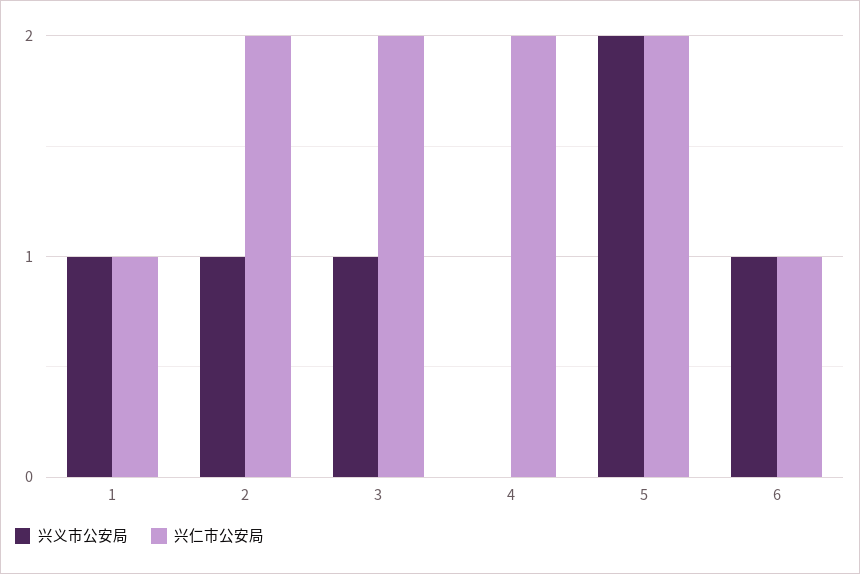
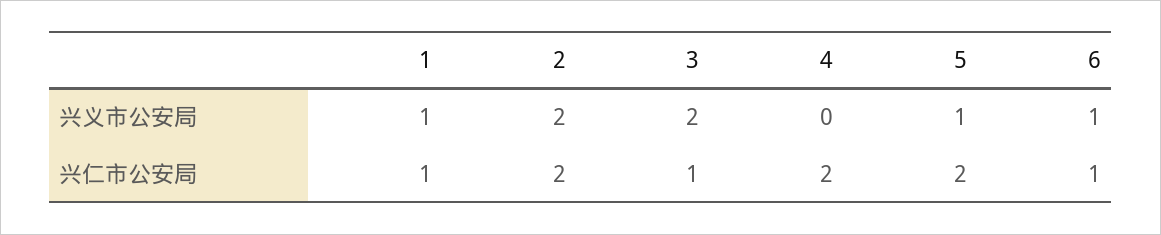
兴义市公安局, 2: 1 -> 2
兴义市公安局, 3: 1 -> 2
兴仁市公安局, 3: 2 -> 1
兴义市公安局, 5: 2 -> 1

